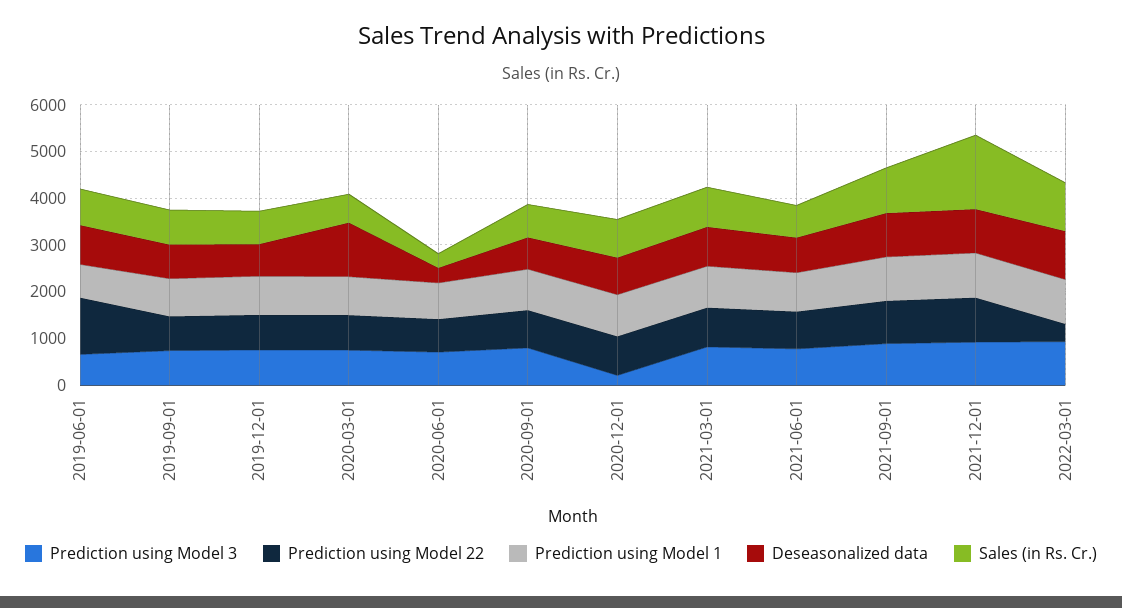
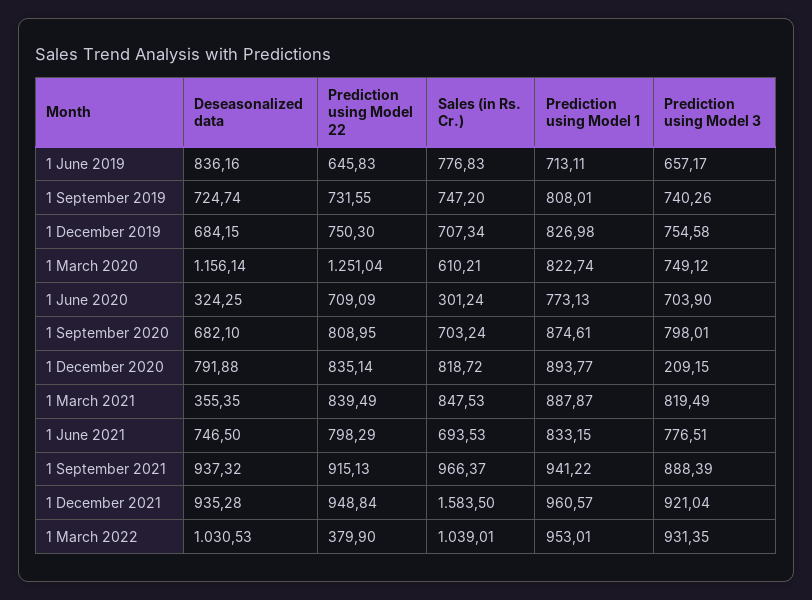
Prediction using Model 22, 2019-06-01: 1200 -> 645.83
Prediction using Model 22, 2020-03-01: 800 -> 1251.04
Deseasonalized data, 2021-03-01: 800 -> 355.35

